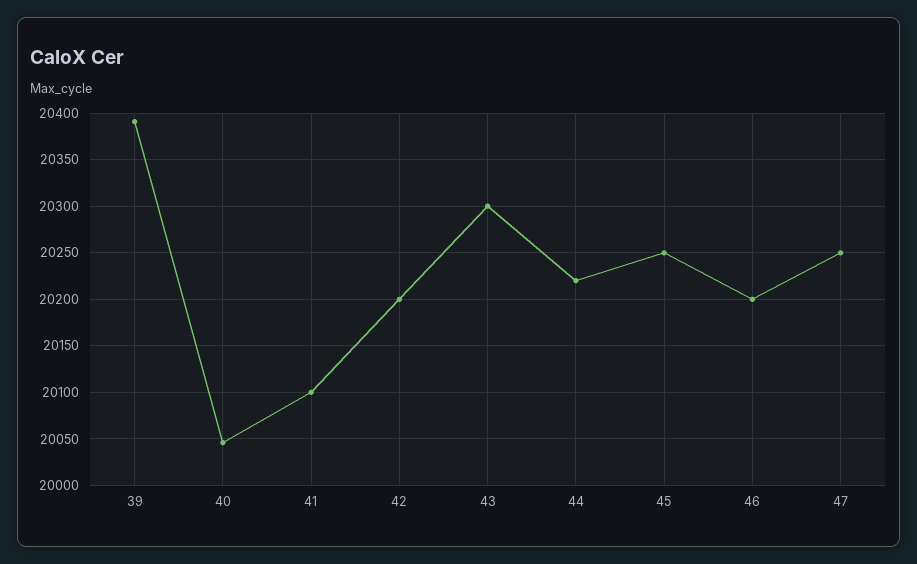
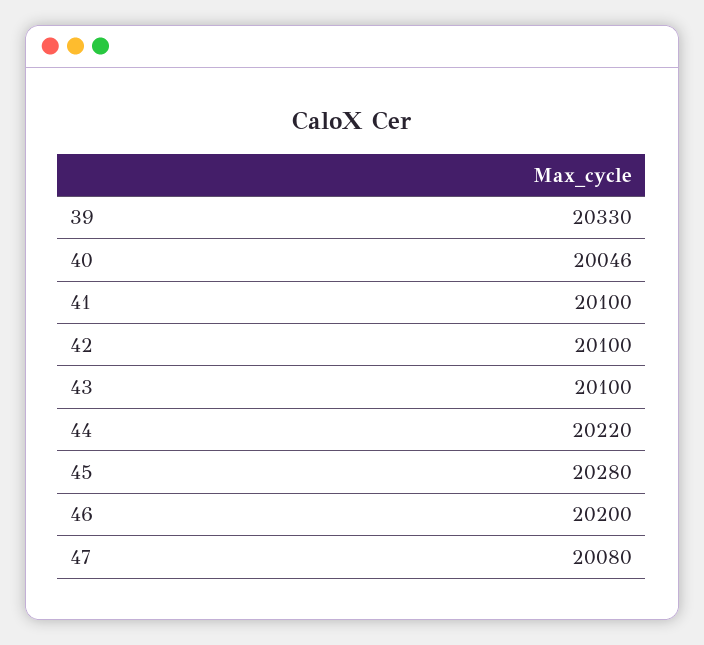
39: 20390 -> 20330
42: 20200 -> 20100
43: 20300 -> 20100
45: 20250 -> 20280
47: 20250 -> 20080

